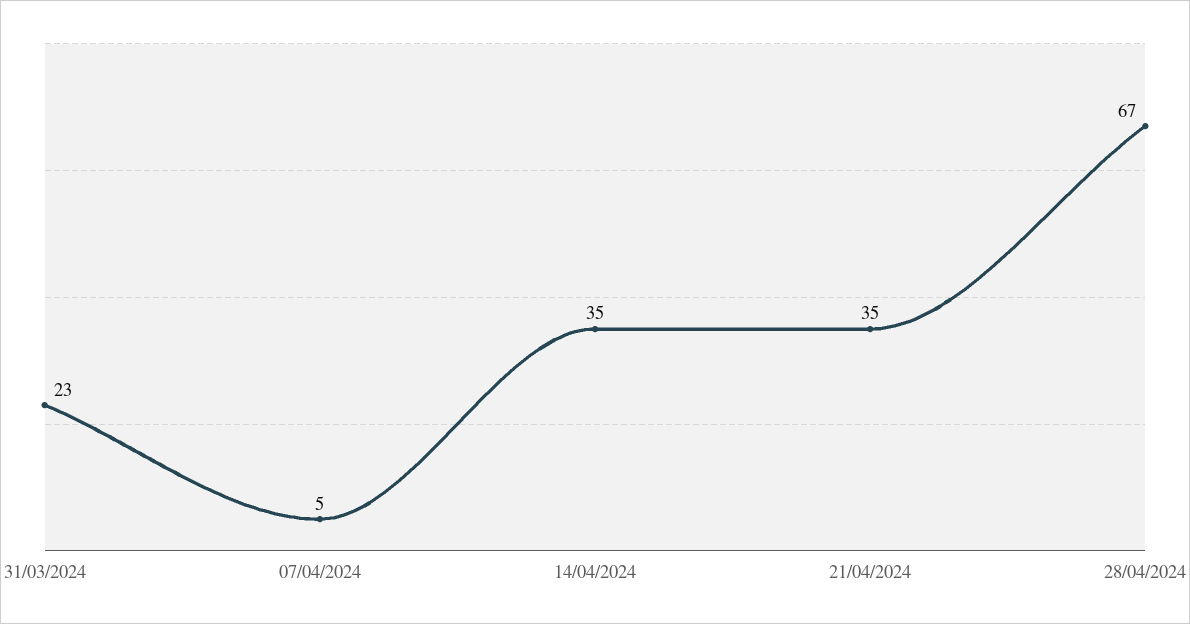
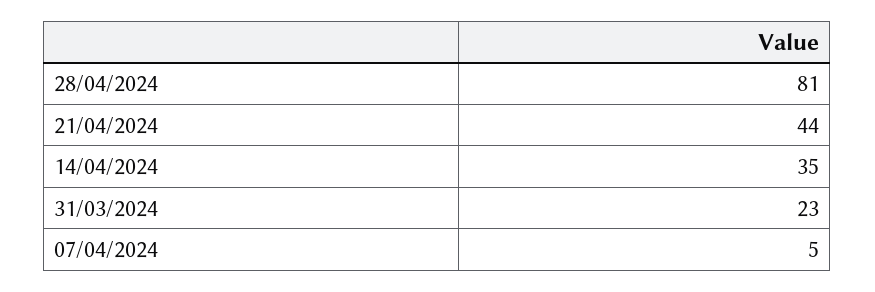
21/04/2024: 35 -> 44
28/04/2024: 67 -> 81

